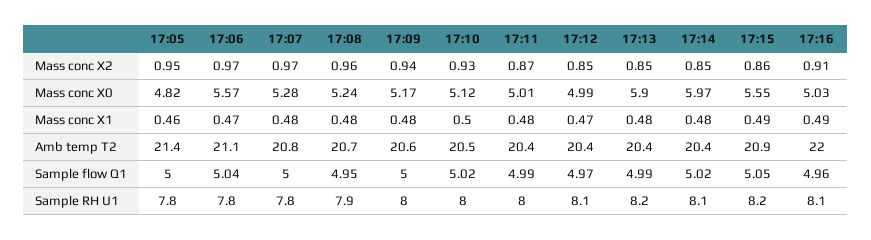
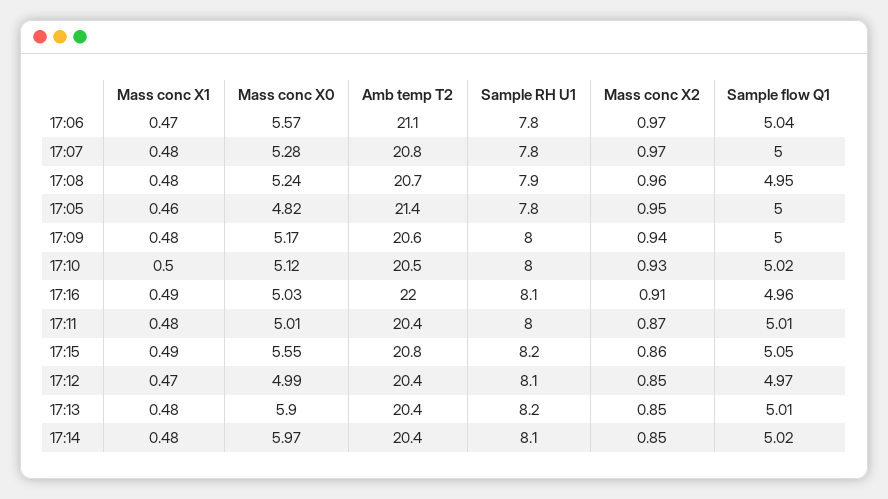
17:15, Amb temp T2: 20.9 -> 20.8
17:11, Sample flow Q1: 4.99 -> 5.01
17:13, Sample flow Q1: 4.99 -> 5.01

